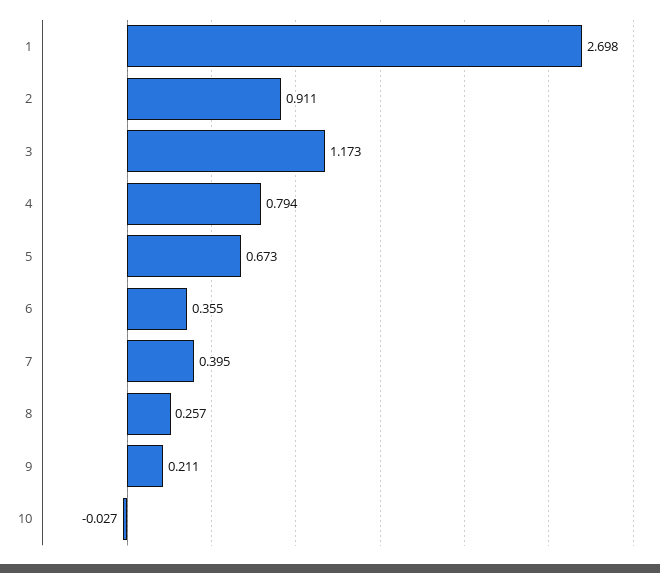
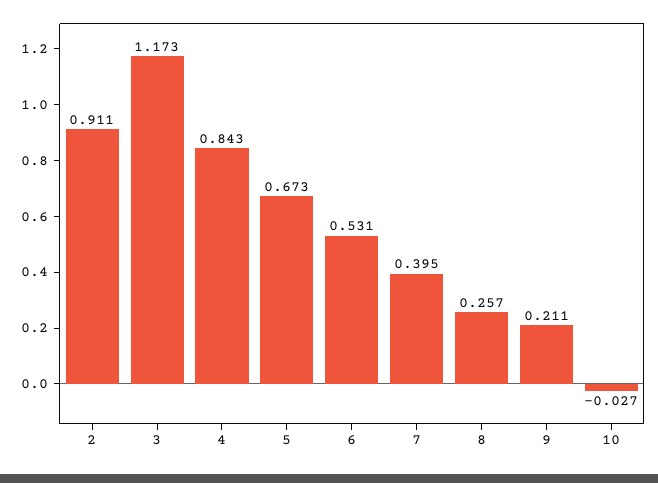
1: 2.698 -> none
4: 0.794 -> 0.843
6: 0.355 -> 0.531

